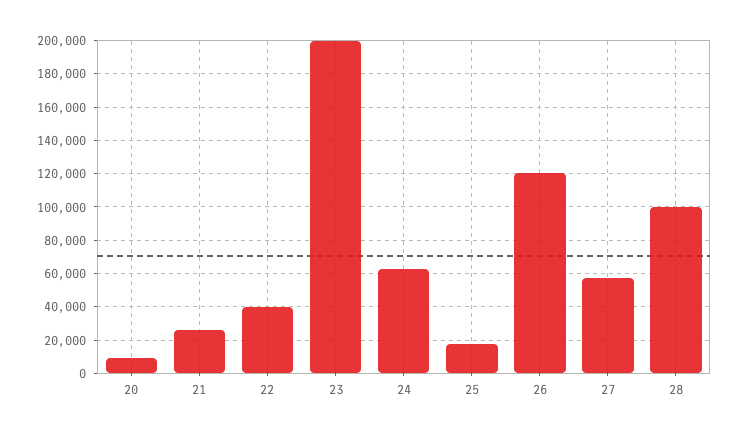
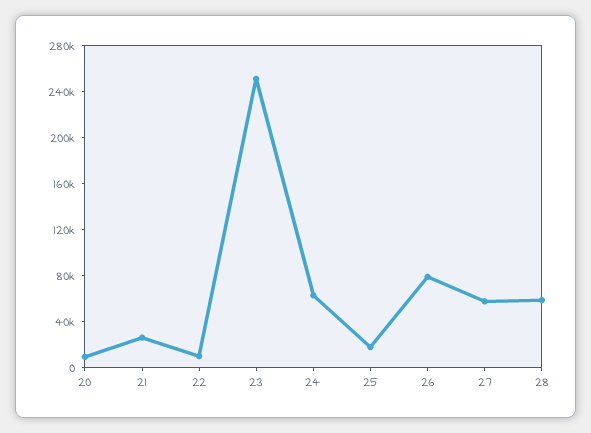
22: 40000 -> 10000
23: 200000 -> 250000
26: 120000 -> 80000
28: 100000 -> 60000

